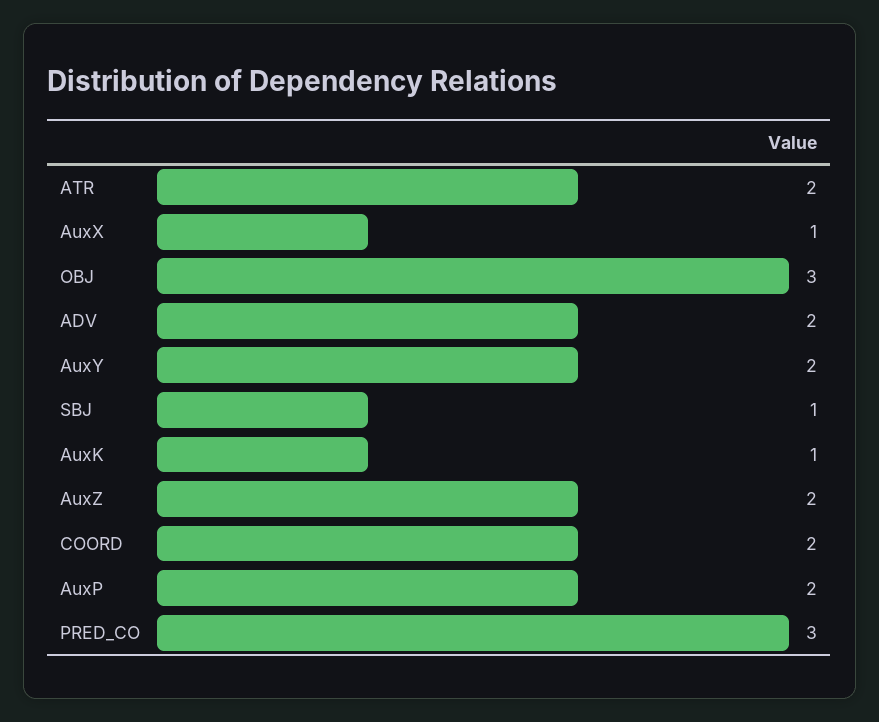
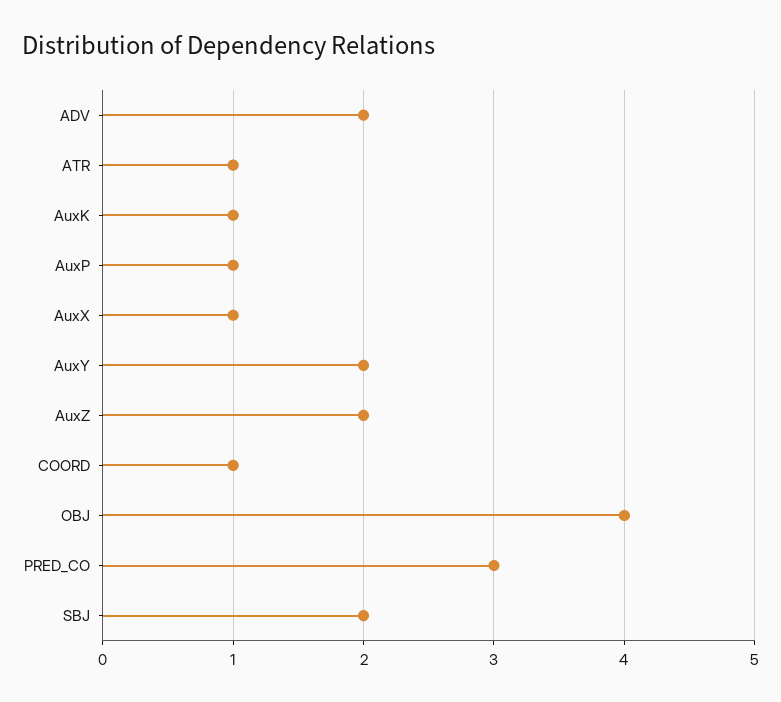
ATR: 2 -> 1
OBJ: 3 -> 4
SBJ: 1 -> 2
COORD: 2 -> 1
AuxP: 2 -> 1

